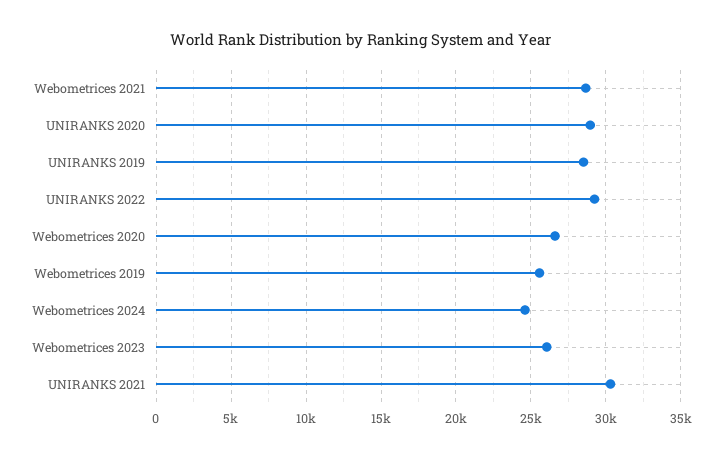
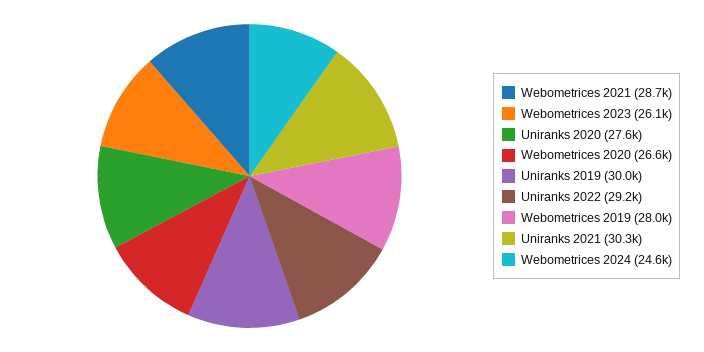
UNIRANKS 2020: 29000 -> 27600
UNIRANKS 2019: 28500 -> 30000
Webometrices 2019: 25500 -> 28000

